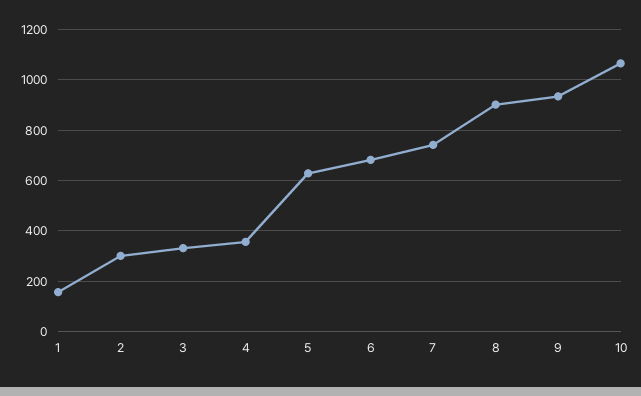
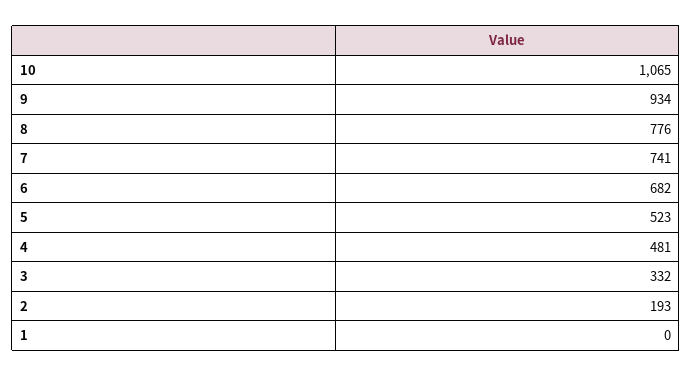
1: 150 -> 0
2: 300 -> 193
4: 350 -> 481
5: 625 -> 523
8: 900 -> 776

